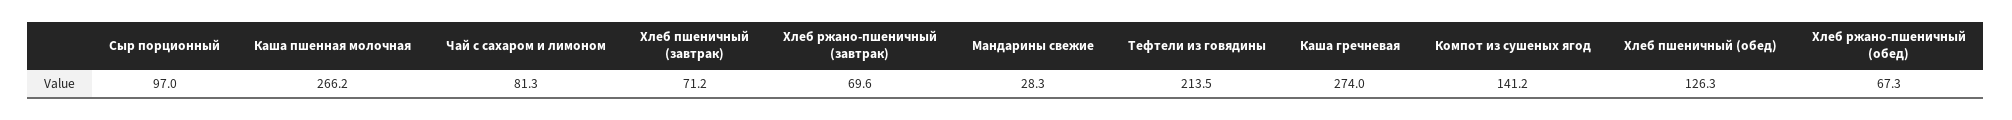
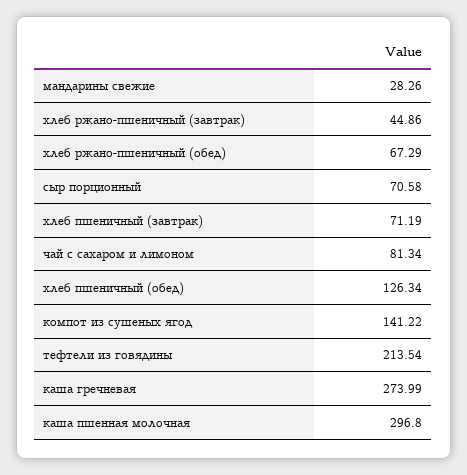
Сыр порционный: 97 -> 70.58
Каша пшенная молочная: 266.2 -> 296.8
Хлеб ржано-пшеничный (завтрак): 69.6 -> 44.86

